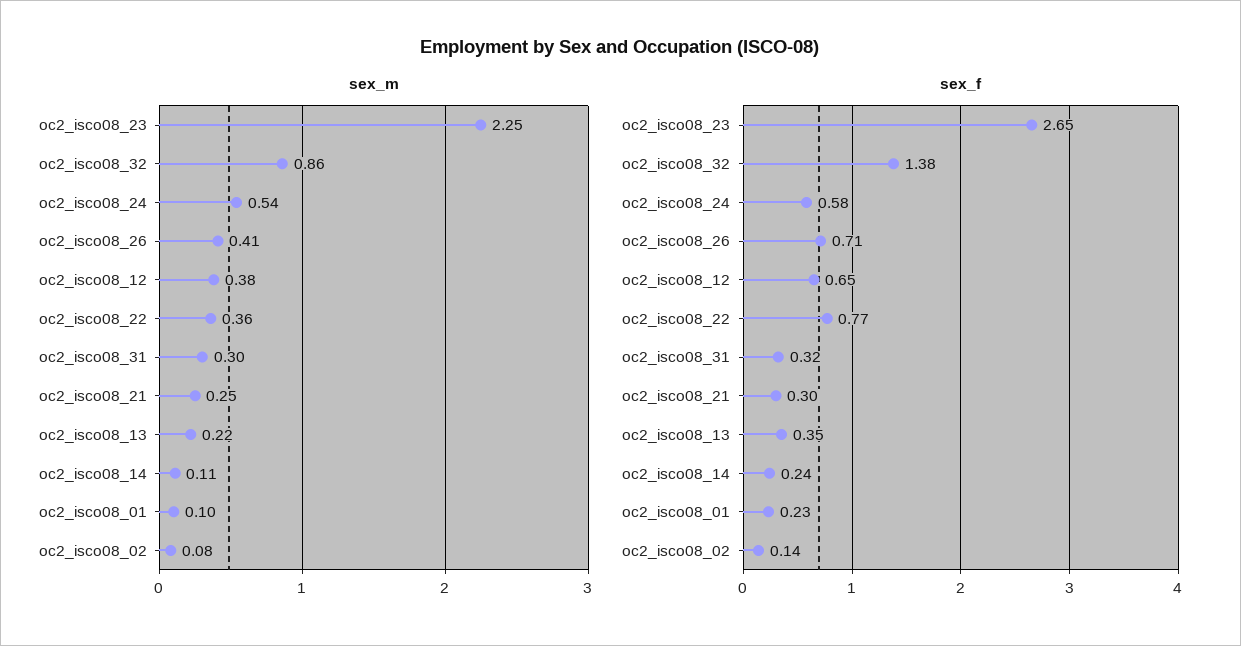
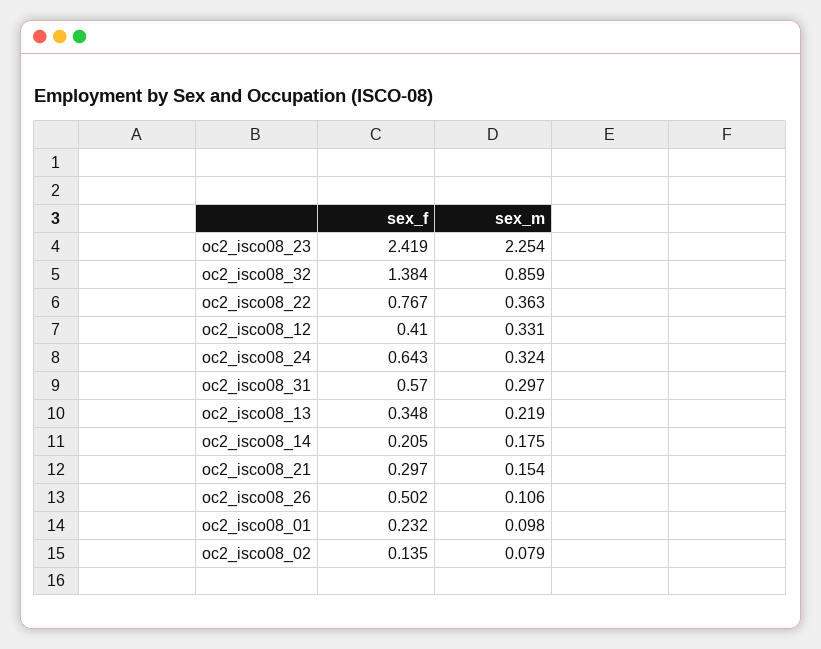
sex_m, oc2_isco08_24: 0.54 -> 0.324
sex_m, oc2_isco08_26: 0.41 -> 0.106
sex_m, oc2_isco08_12: 0.38 -> 0.331
sex_m, oc2_isco08_21: 0.25 -> 0.154
sex_m, oc2_isco08_14: 0.11 -> 0.175
sex_f, oc2_isco08_23: 2.65 -> 2.419
sex_f, oc2_isco08_24: 0.58 -> 0.643
sex_f, oc2_isco08_26: 0.71 -> 0.502
sex_f, oc2_isco08_12: 0.65 -> 0.41
sex_f, oc2_isco08_31: 0.32 -> 0.57
sex_f, oc2_isco08_14: 0.24 -> 0.205

